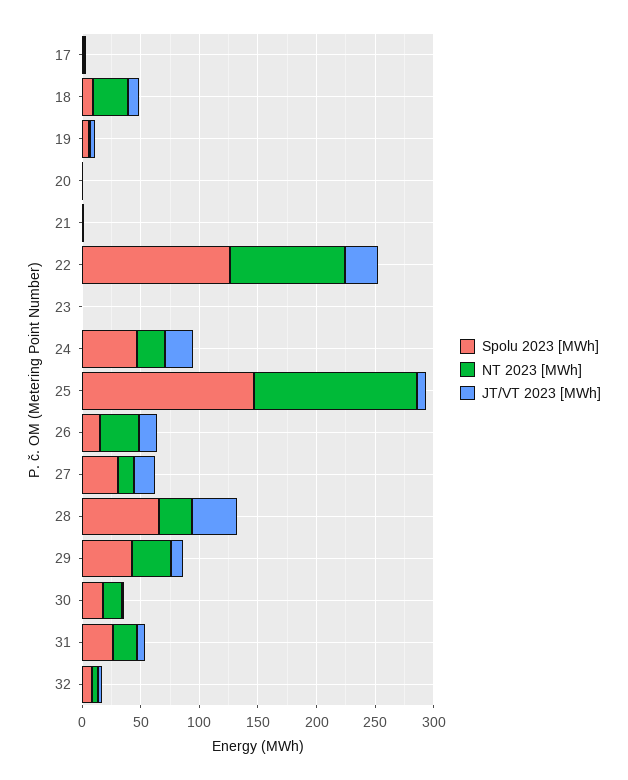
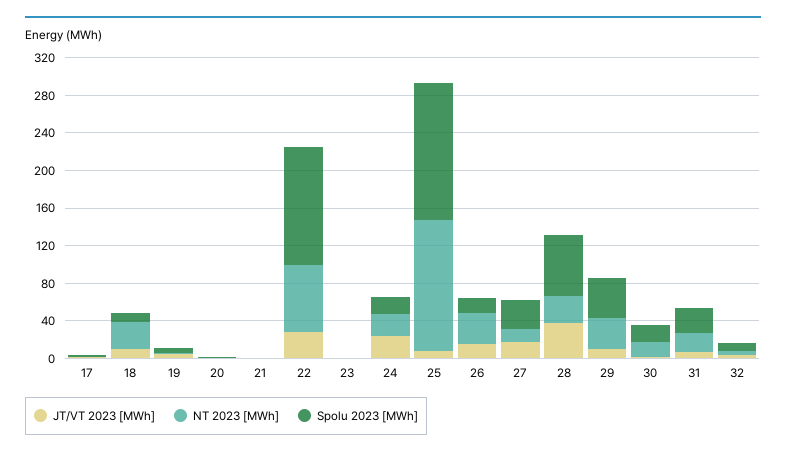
NT 2023 [MWh], 22: 100 -> 70
Spolu 2023 [MWh], 24: 50 -> 20

